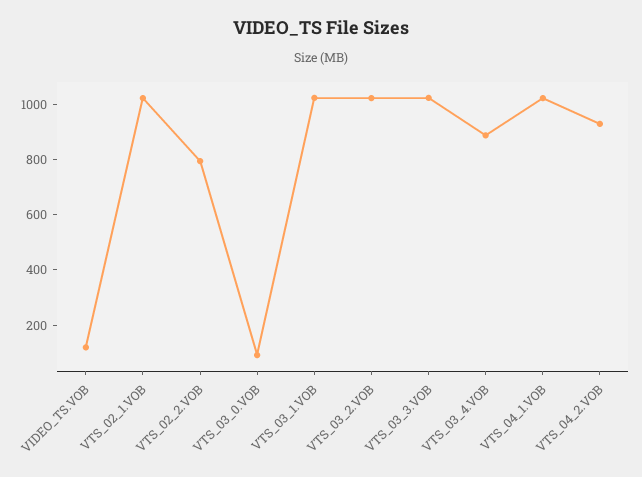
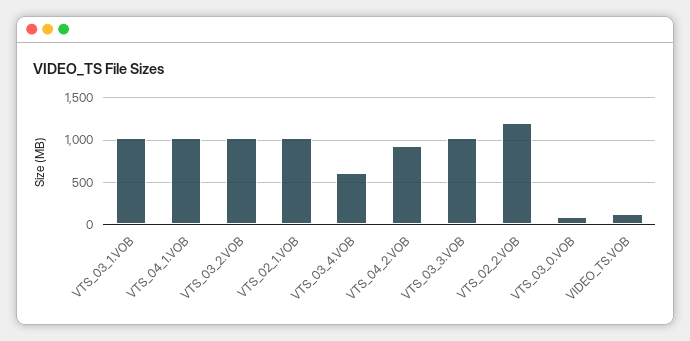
VTS_02_2.VOB: 800 -> 1200
VTS_03_4.VOB: 900 -> 600

